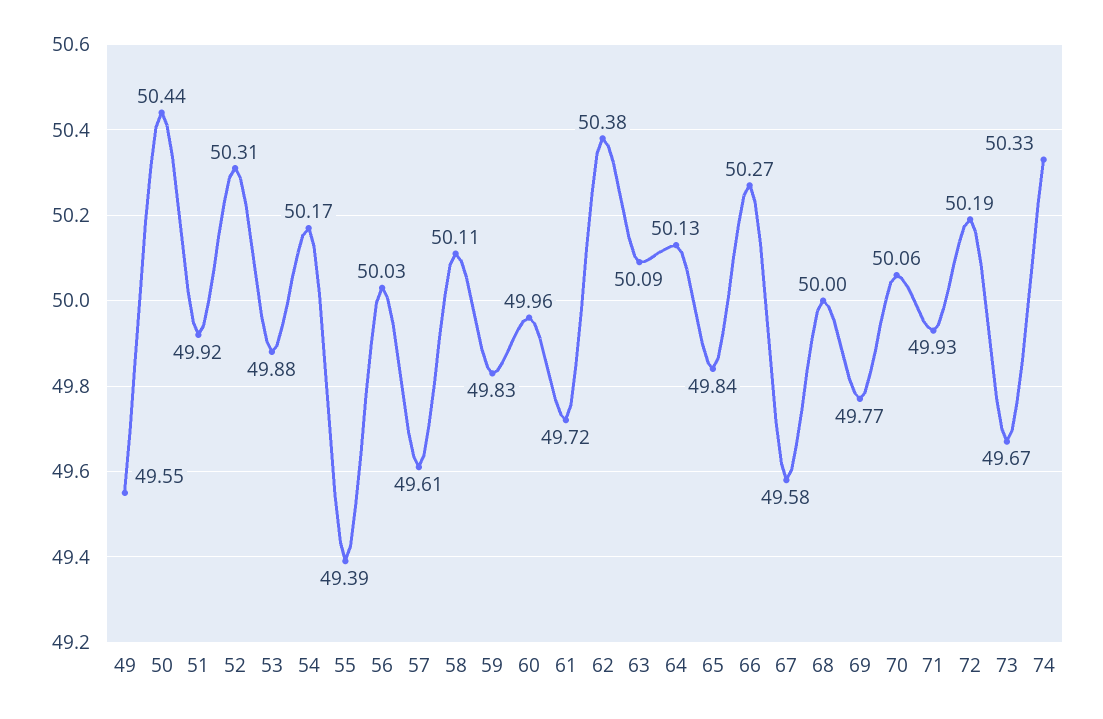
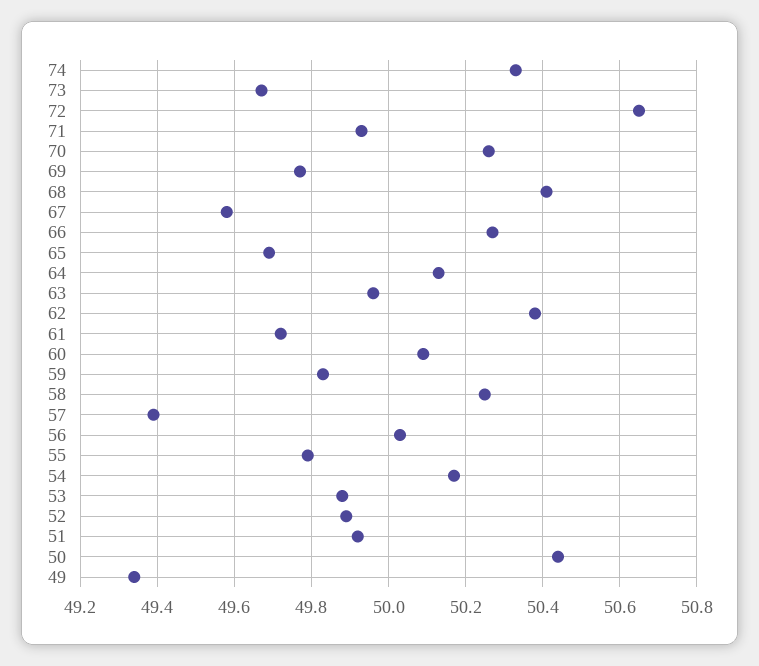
49: 49.55 -> 49.35
52: 50.31 -> 49.9
55: 49.39 -> 49.8
57: 49.61 -> 49.4
58: 50.11 -> 50.25
60: 49.96 -> 50.1
63: 50.09 -> 49.95
65: 49.84 -> 49.7
68: 50 -> 50.4
70: 50.06 -> 50.25
72: 50.19 -> 50.65

